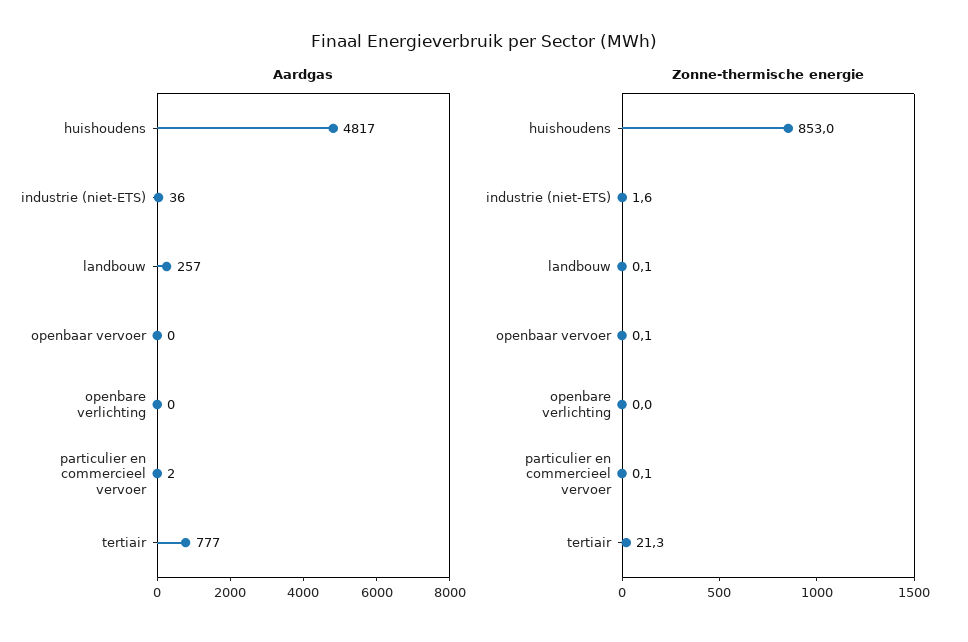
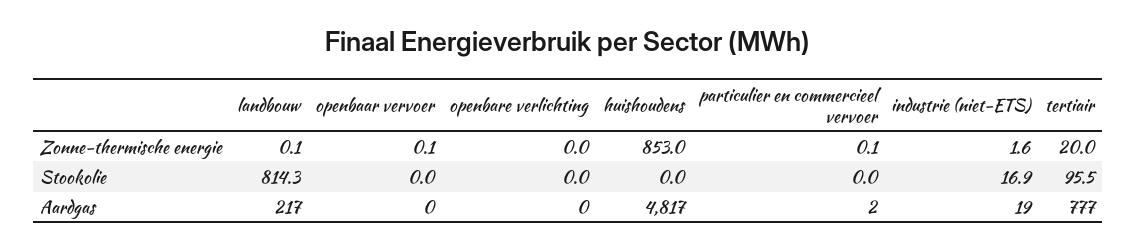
Aardgas, industrie (niet-ETS): 36 -> 19
Aardgas, landbouw: 257 -> 217
Zonne-thermische energie, tertiair: 21.3 -> 20
Stookolie, landbouw: none -> 814.3
Stookolie, openbaar vervoer: none -> 0
Stookolie, openbare verlichting: none -> 0
Stookolie, huishoudens: none -> 0
Stookolie, particulier en commercieel vervoer: none -> 0
Stookolie, industrie (niet-ETS): none -> 16.9
Stookolie, tertiair: none -> 95.5

